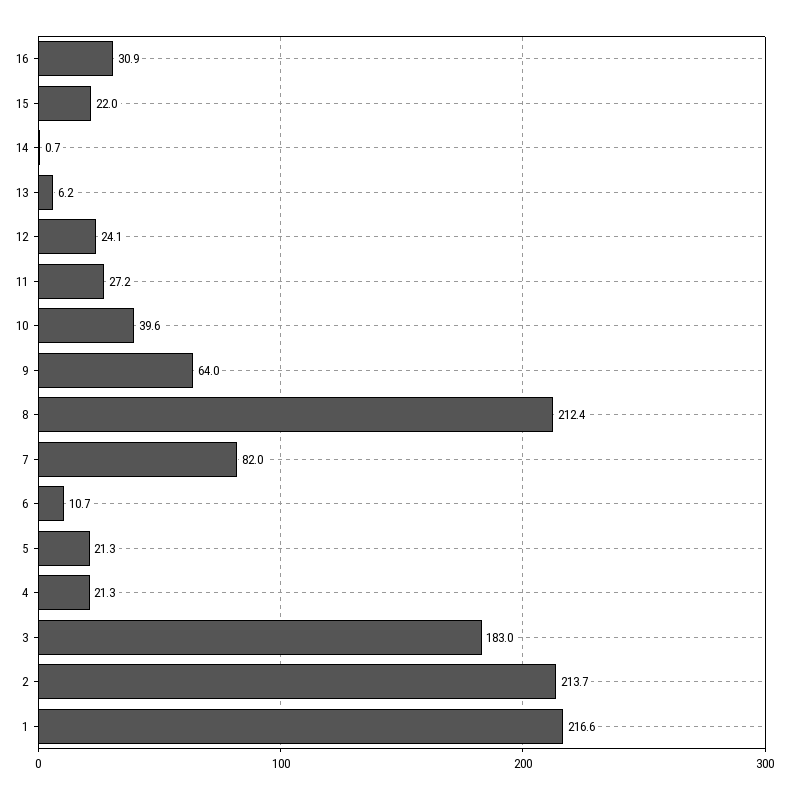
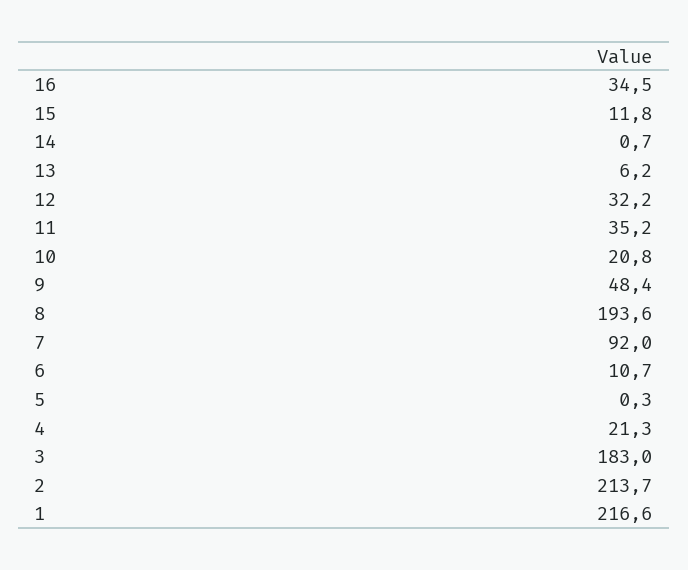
16: 30.9 -> 34.5
15: 22 -> 11.8
12: 24.1 -> 32.2
11: 27.2 -> 35.2
10: 39.6 -> 20.8
9: 64 -> 48.4
8: 212.4 -> 193.6
7: 82 -> 92
5: 21.3 -> 0.3

